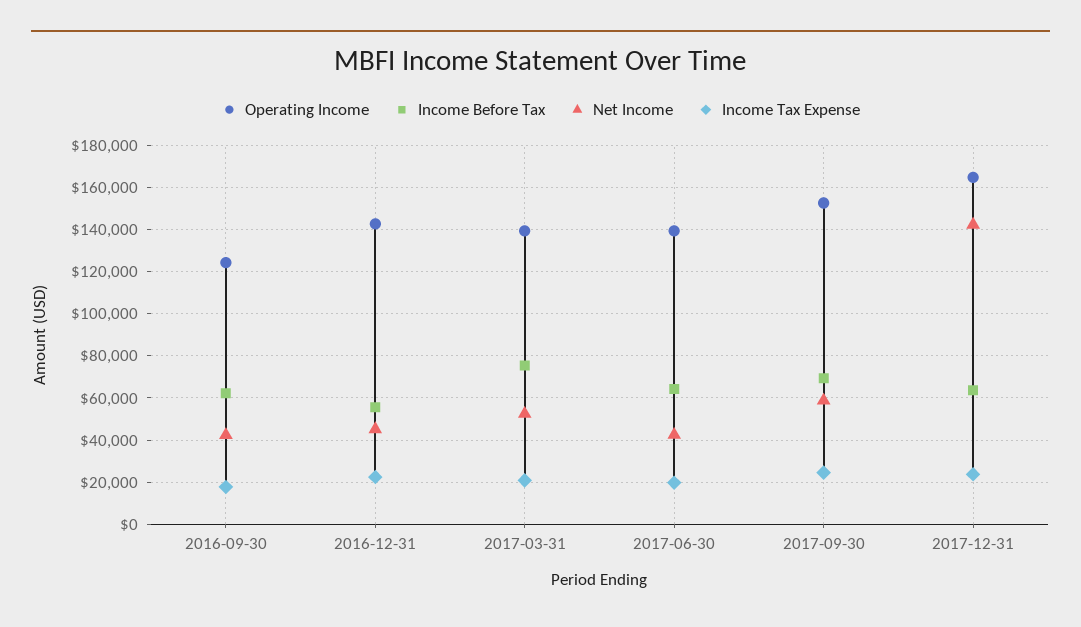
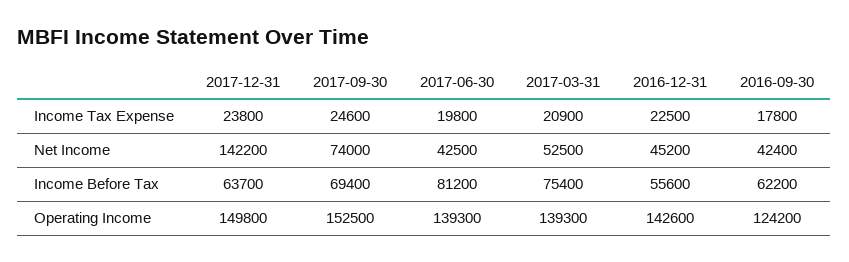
Income Before Tax, 2017-06-30: 65000 -> 81200
Net Income, 2017-09-30: 60000 -> 74000
Operating Income, 2017-12-31: 165000 -> 149800

